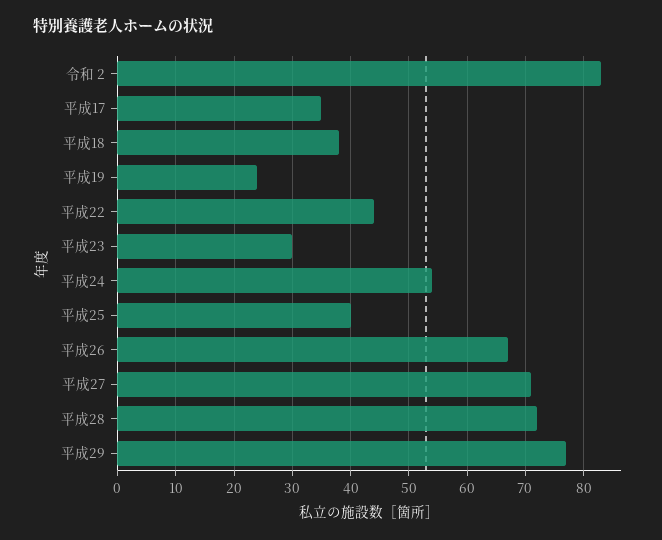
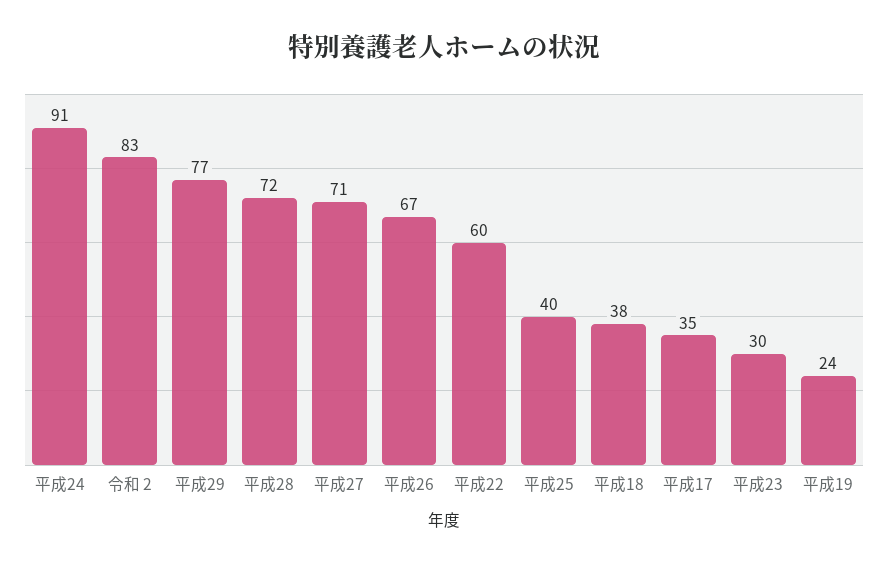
平成22: 45 -> 60
平成24: 55 -> 91

